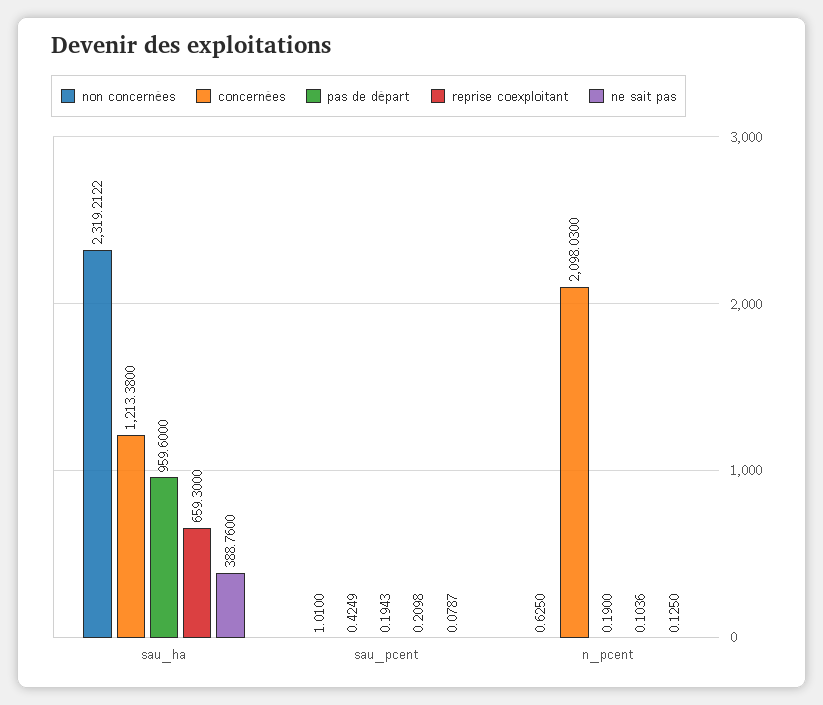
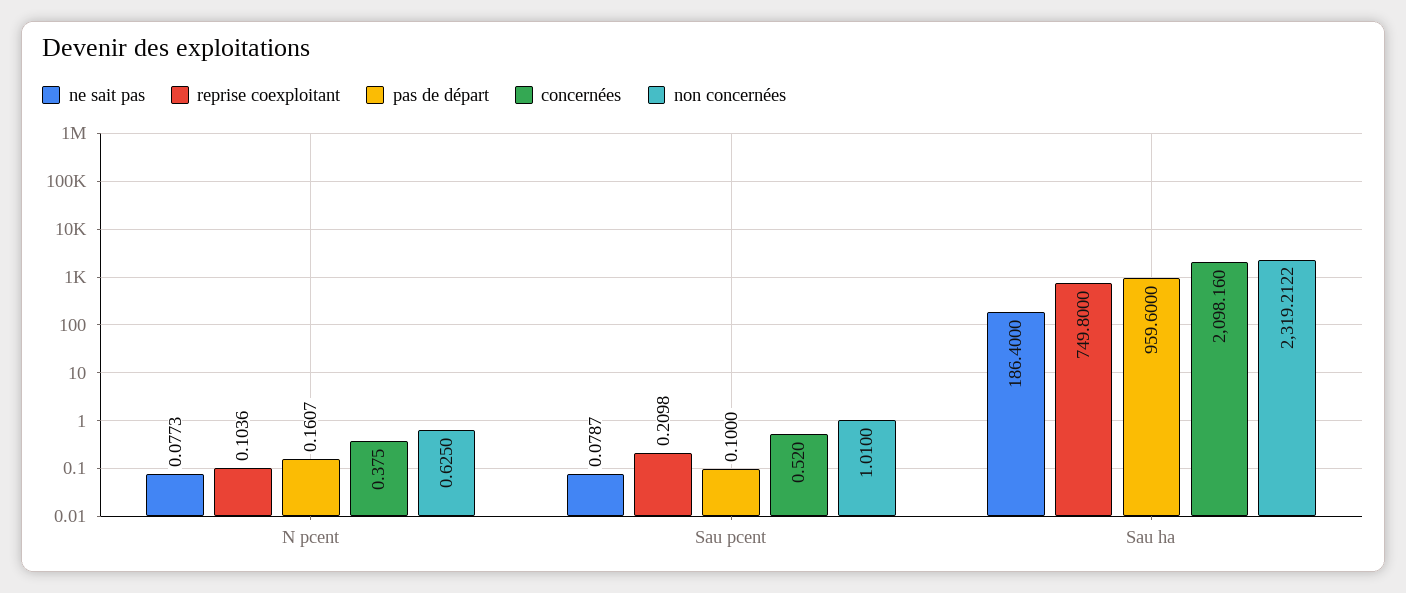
concernées, sau_ha: 1213.38 -> 2098.16
reprise coexploitant, sau_ha: 659.3 -> 749.8
ne sait pas, sau_ha: 388.76 -> 186.4
concernées, sau_pcent: 0.4249 -> 0.52
pas de départ, sau_pcent: 0.1943 -> 0.1
concernées, n_pcent: 2098.03 -> 0.375
pas de départ, n_pcent: 0.19 -> 0.1607
ne sait pas, n_pcent: 0.125 -> 0.0773

